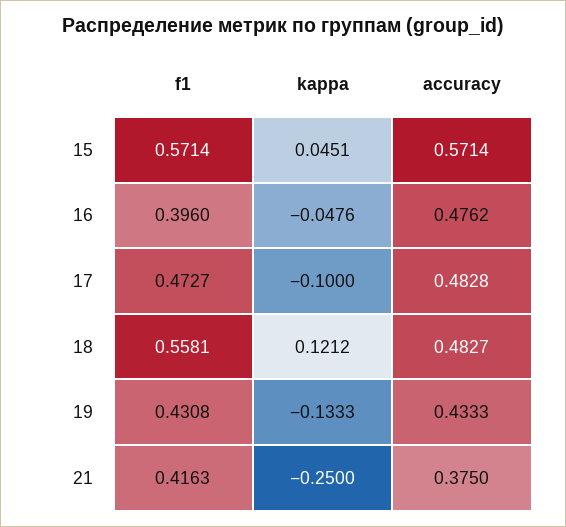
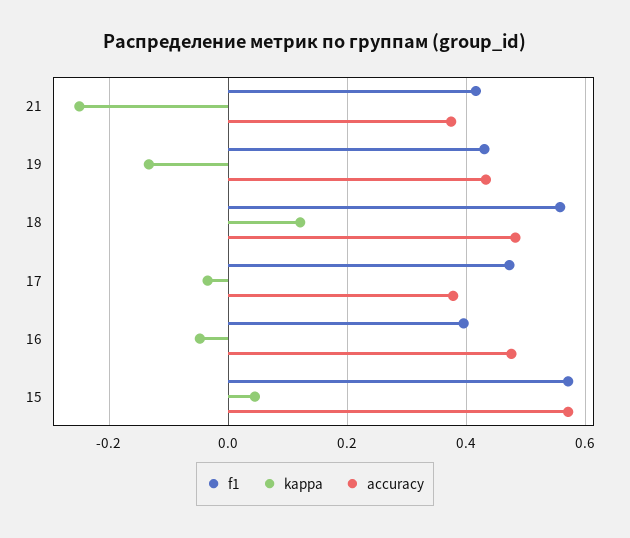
kappa, 17: -0.1 -> -0.04
accuracy, 17: 0.4828 -> 0.38

